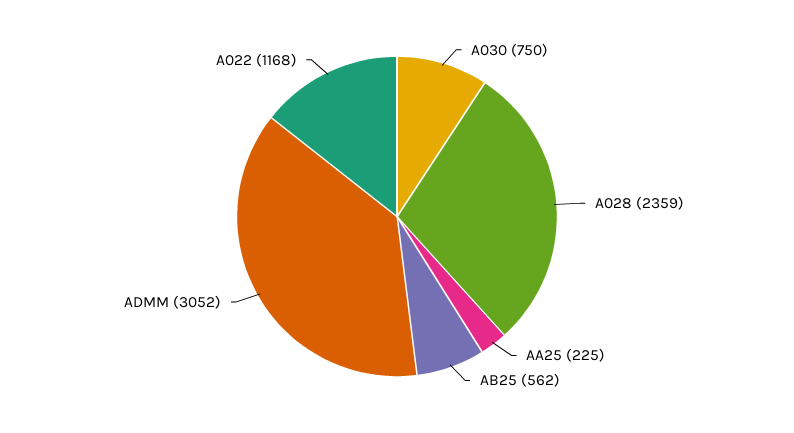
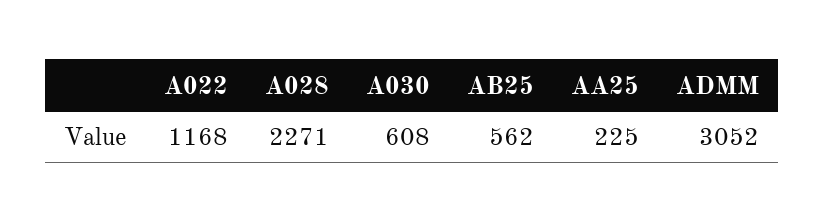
A030: 750 -> 608
A028: 2359 -> 2271

